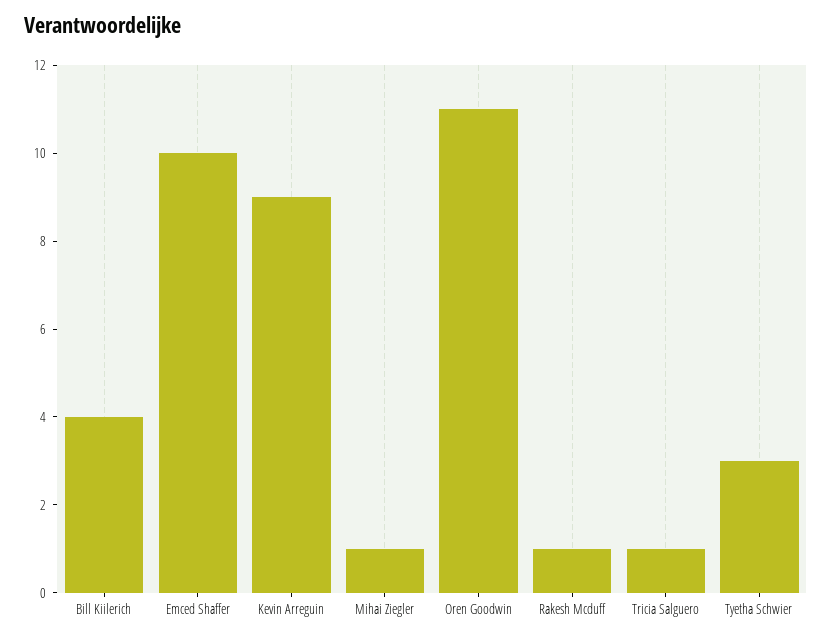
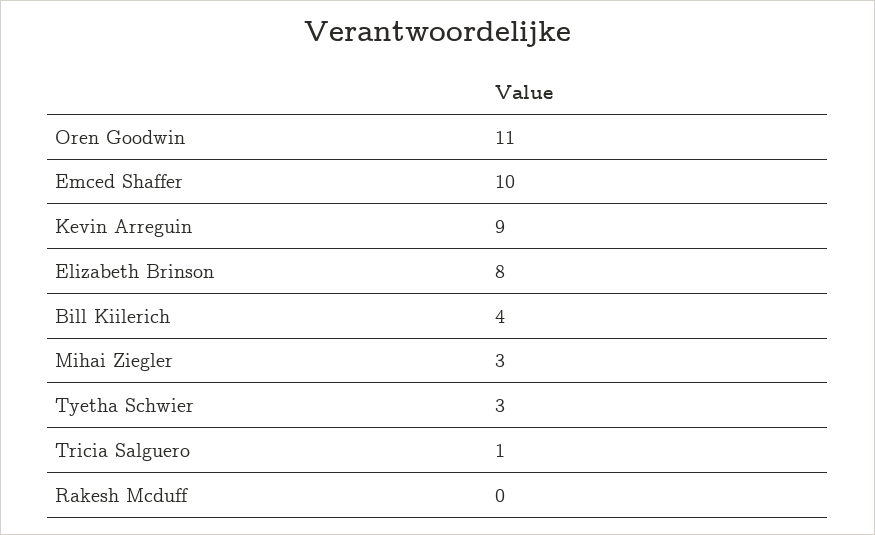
Mihai Ziegler: 1 -> 3
Rakesh Mcduff: 1 -> 0
Elizabeth Brinson: none -> 8

